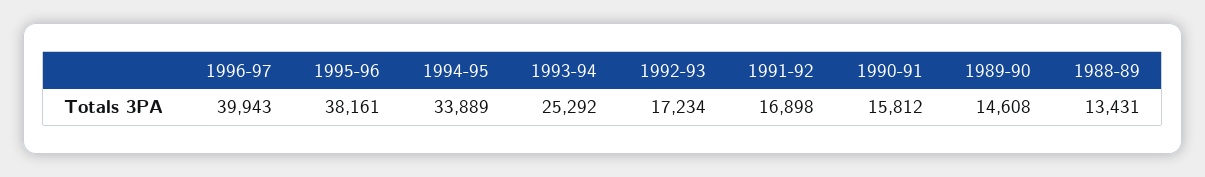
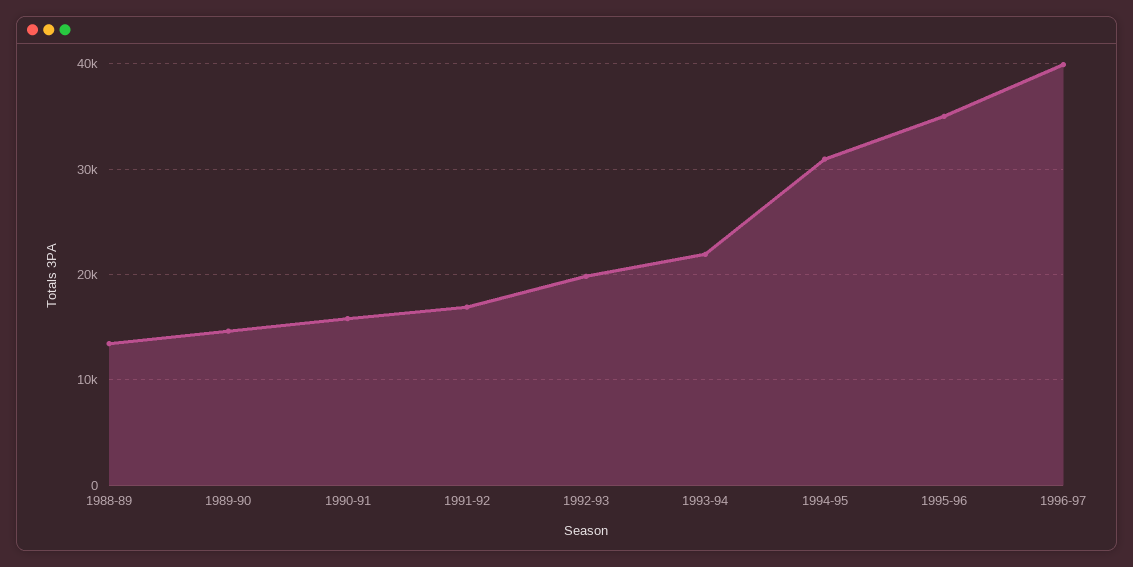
1995-96: 38161 -> 35000
1994-95: 33889 -> 31000
1993-94: 25292 -> 22000
1992-93: 17234 -> 20000

